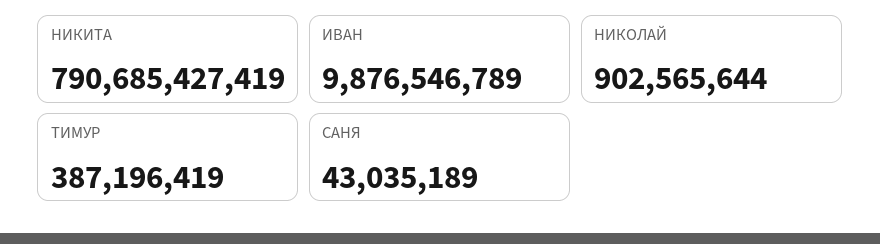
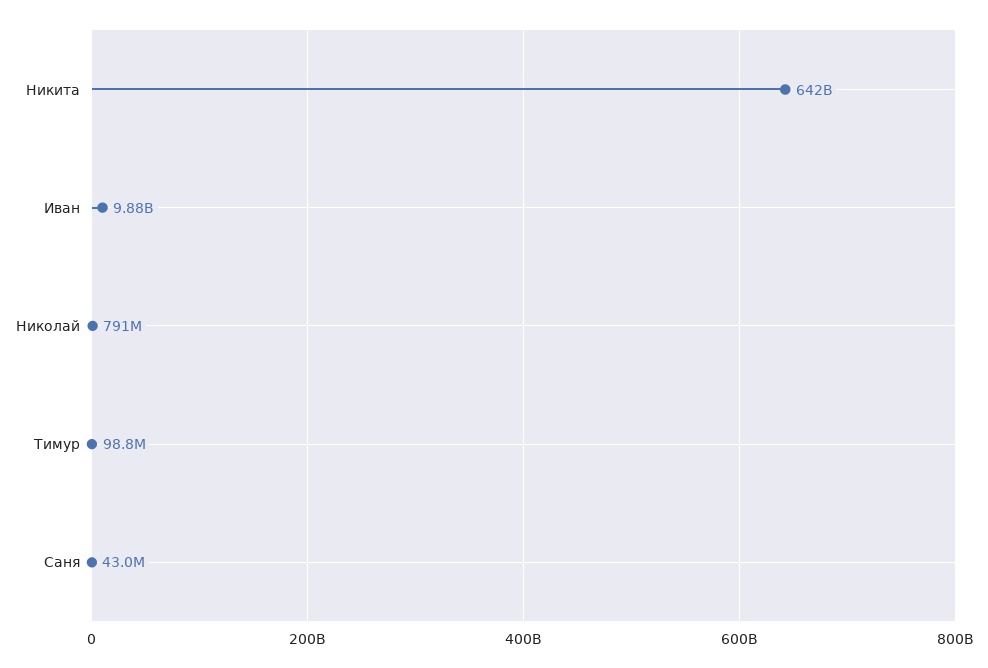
НИКИТА: 790685427419 -> 642000000000
НИКОЛАЙ: 902565644 -> 791000000
ТИМУР: 387196419 -> 98800000

